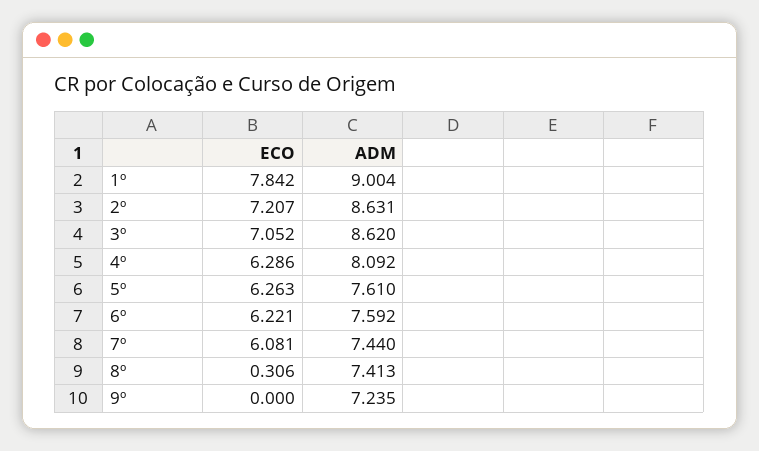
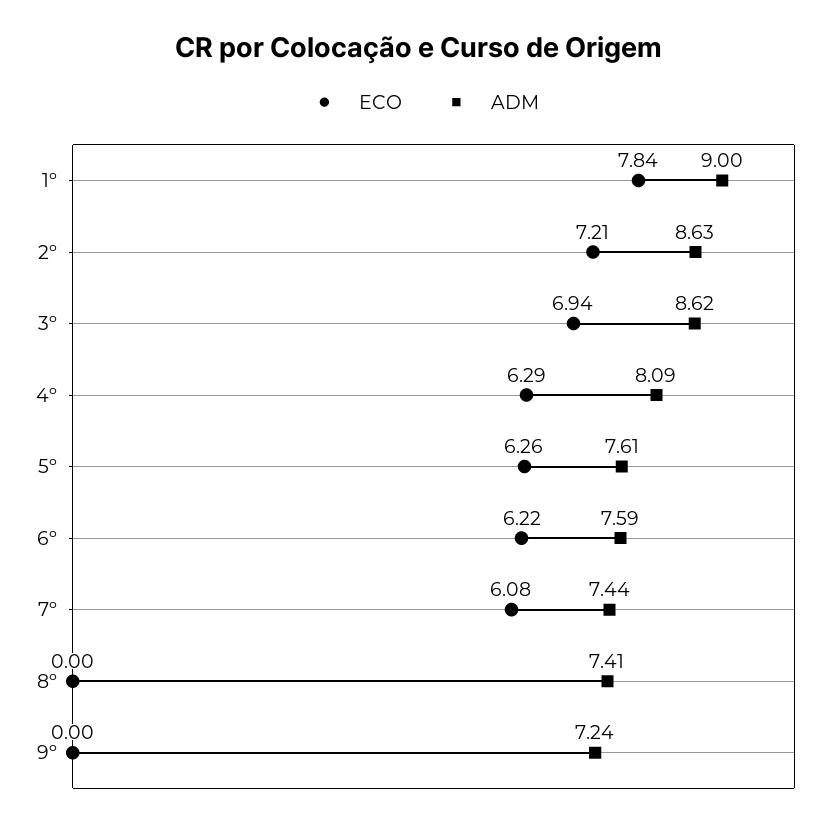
ECO, 3º: 7.052 -> 6.94
ECO, 8º: 0.306 -> 0

